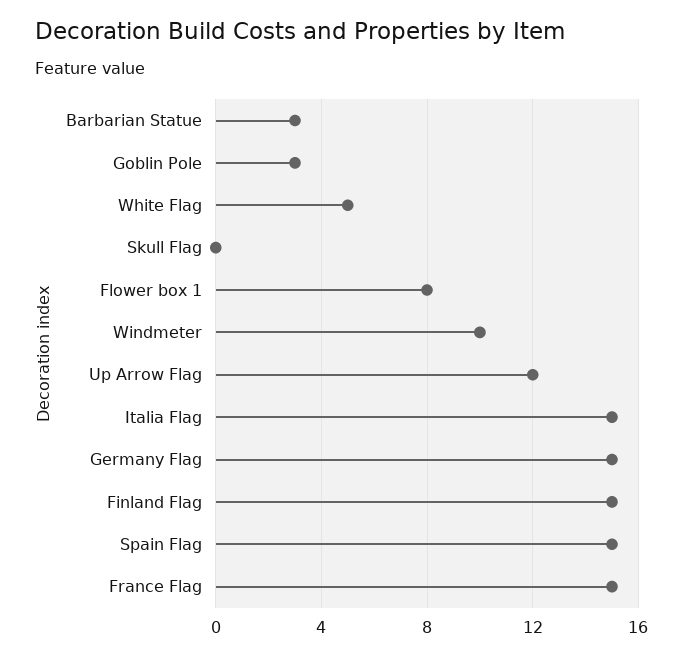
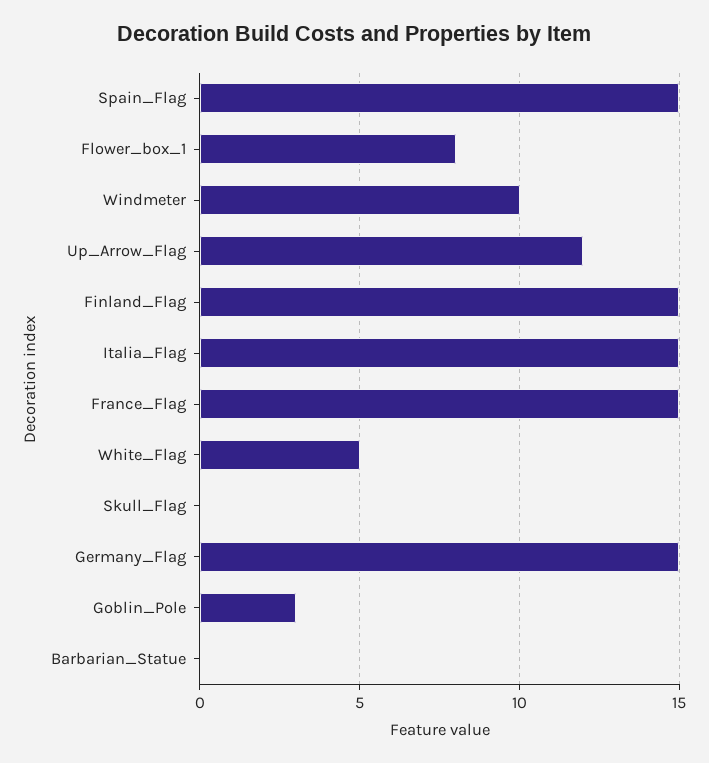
Barbarian Statue: 3 -> 0

